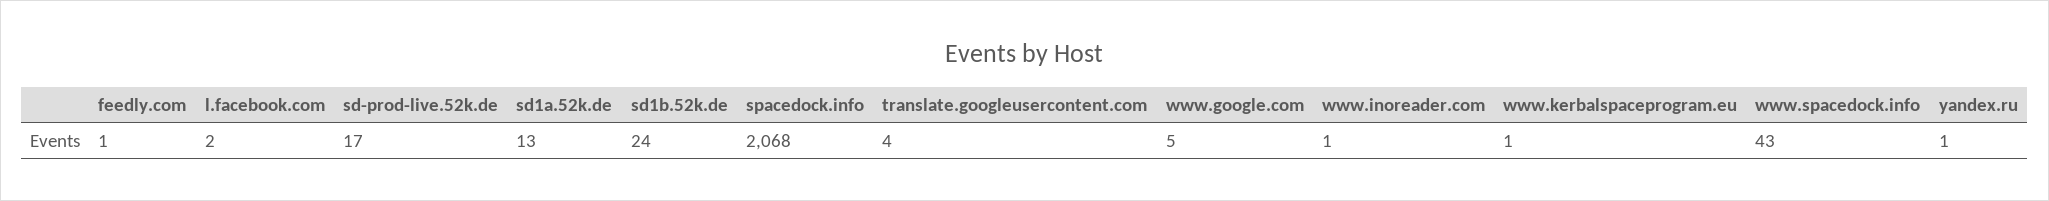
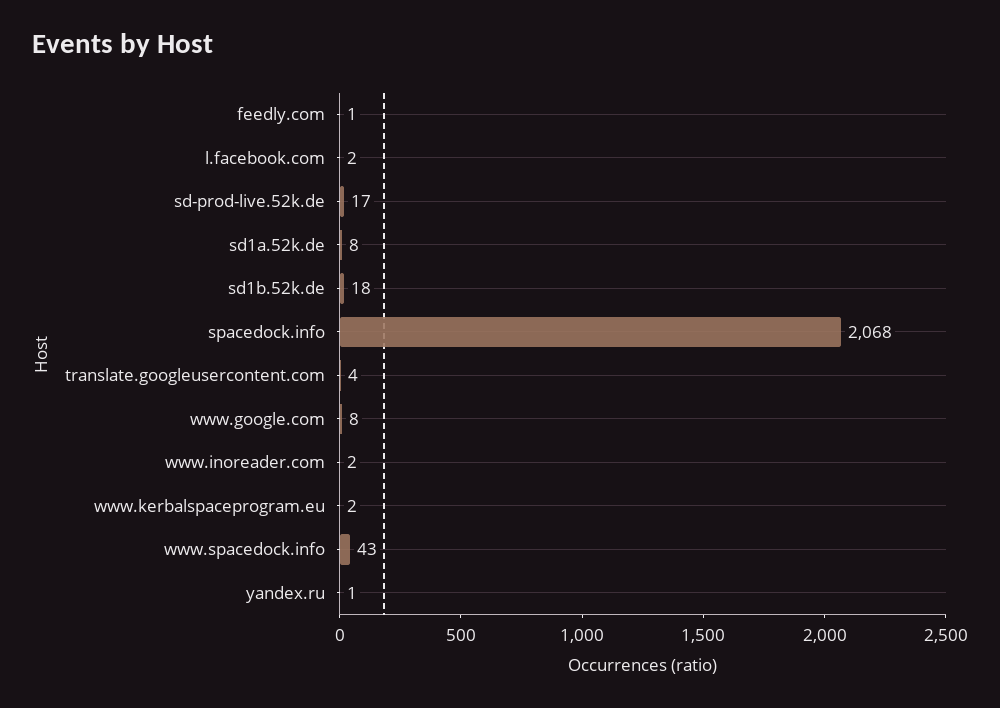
sd1a.52k.de: 13 -> 8
sd1b.52k.de: 24 -> 18
www.google.com: 5 -> 8
www.inoreader.com: 1 -> 2
www.kerbalspaceprogram.eu: 1 -> 2

